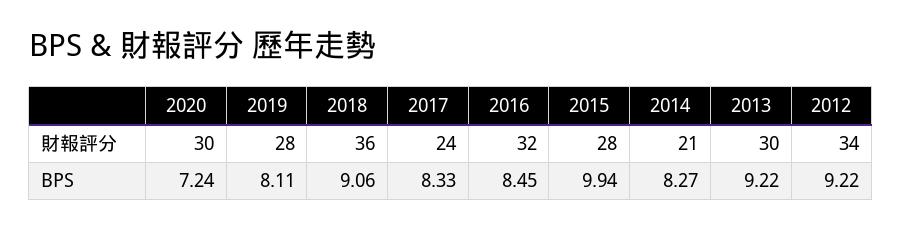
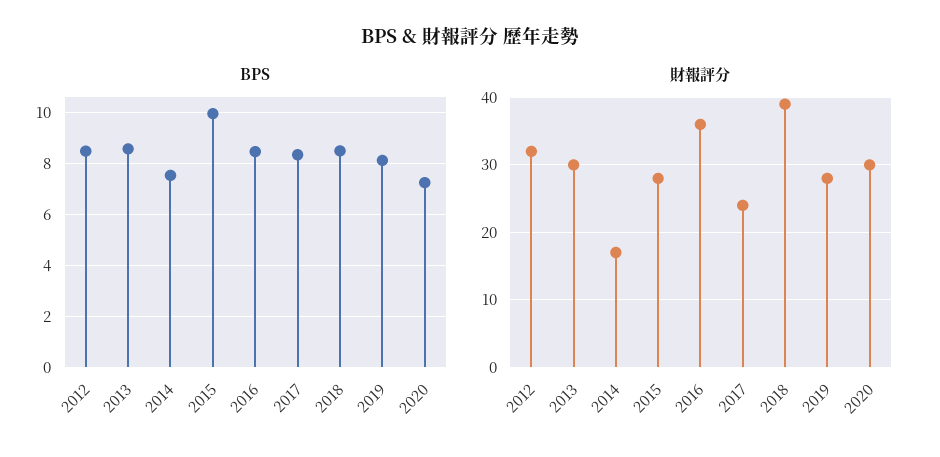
財報評分, 2018: 36 -> 39
財報評分, 2016: 32 -> 36
財報評分, 2014: 21 -> 17
財報評分, 2012: 34 -> 32
BPS, 2018: 9.06 -> 8.5
BPS, 2014: 8.27 -> 7.5
BPS, 2013: 9.22 -> 8.5
BPS, 2012: 9.22 -> 8.5

